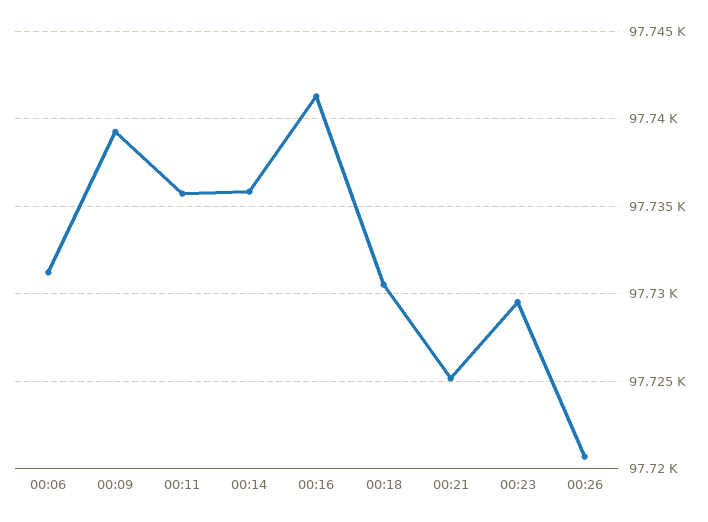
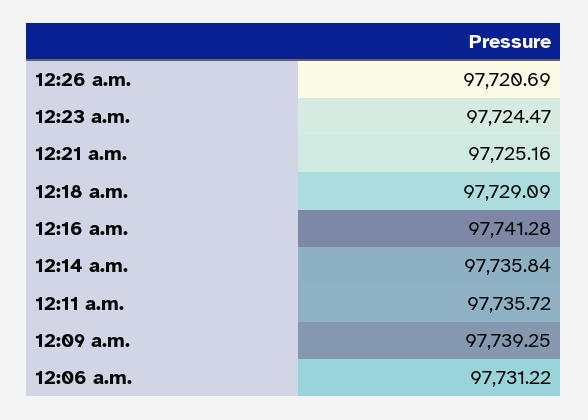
00:18: 97730.5 -> 97729.09
00:23: 97729.5 -> 97724.47

